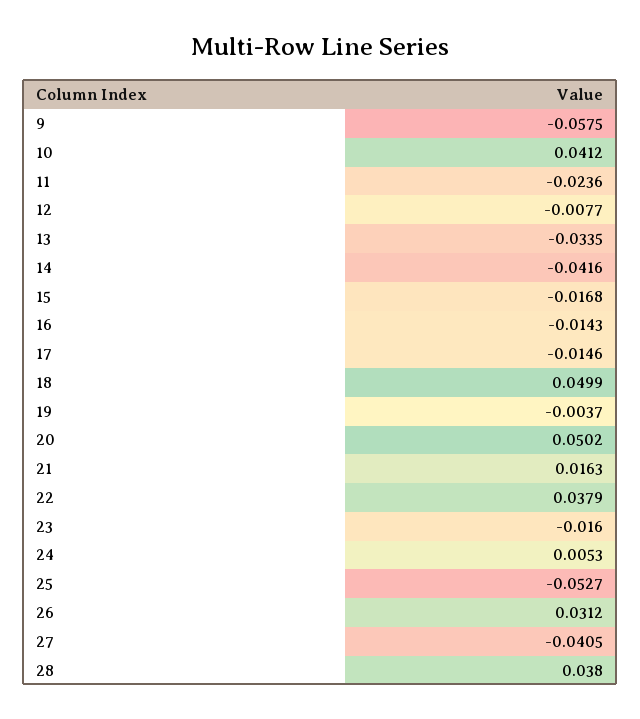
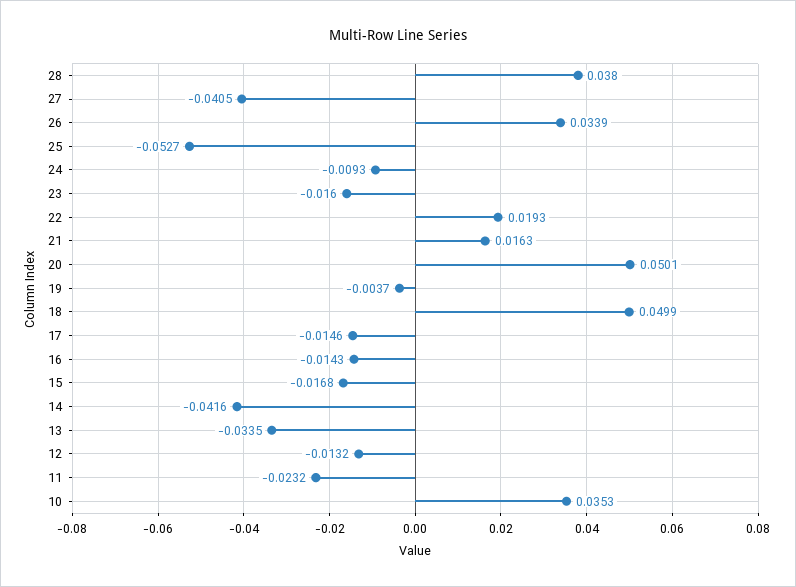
9: -0.0575 -> none
10: 0.0412 -> 0.0353
11: -0.0236 -> -0.0232
12: -0.0077 -> -0.0132
20: 0.0502 -> 0.0501
22: 0.0379 -> 0.0193
24: 0.0053 -> -0.0093
26: 0.0312 -> 0.0339

